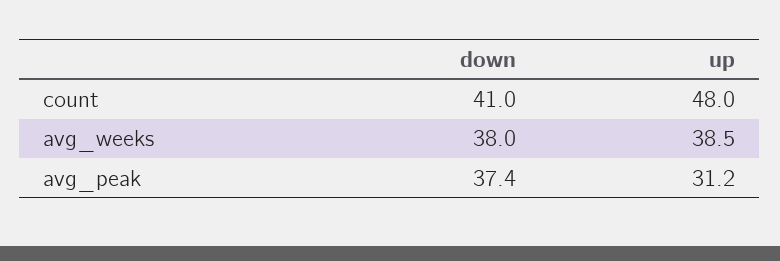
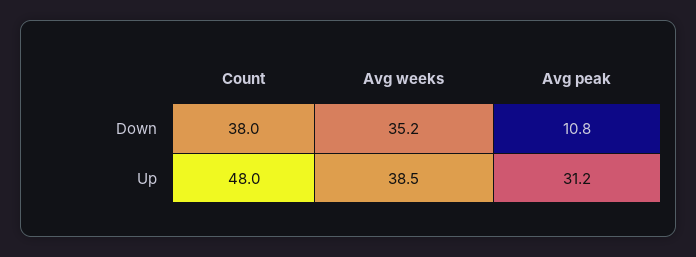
down, count: 41 -> 38
down, avg_weeks: 38 -> 35.2
down, avg_peak: 37.4 -> 10.8

